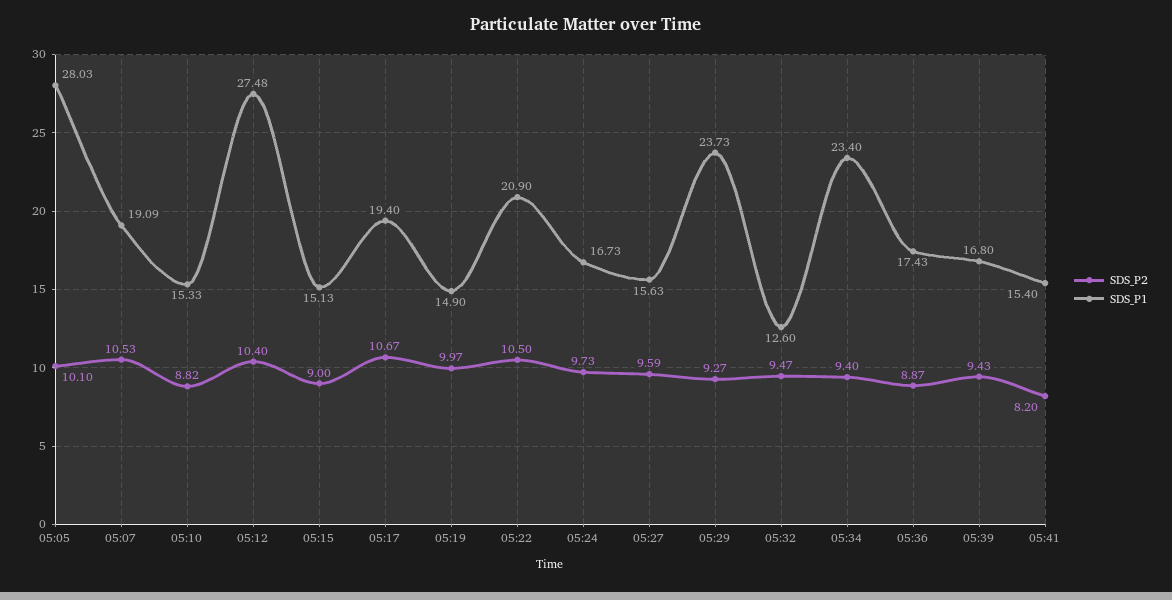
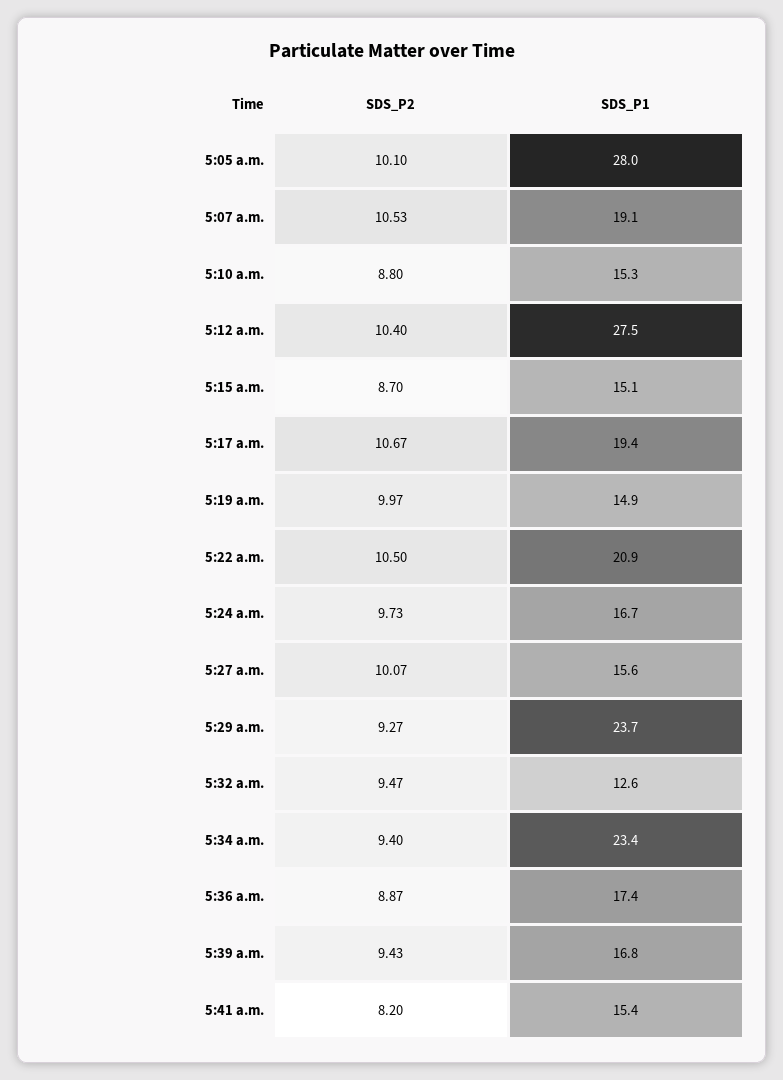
SDS_P2, 05:10: 8.82 -> 8.8
SDS_P2, 05:15: 9 -> 8.7
SDS_P2, 05:27: 9.59 -> 10.07

